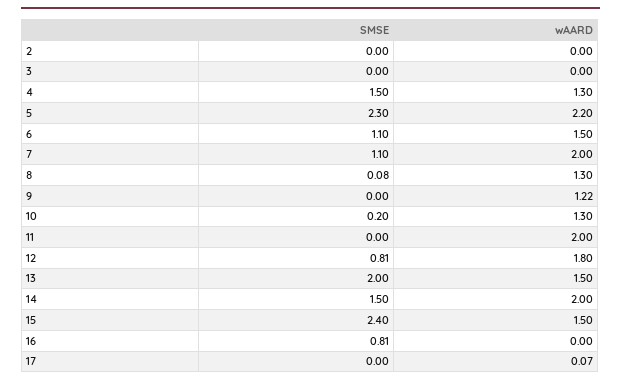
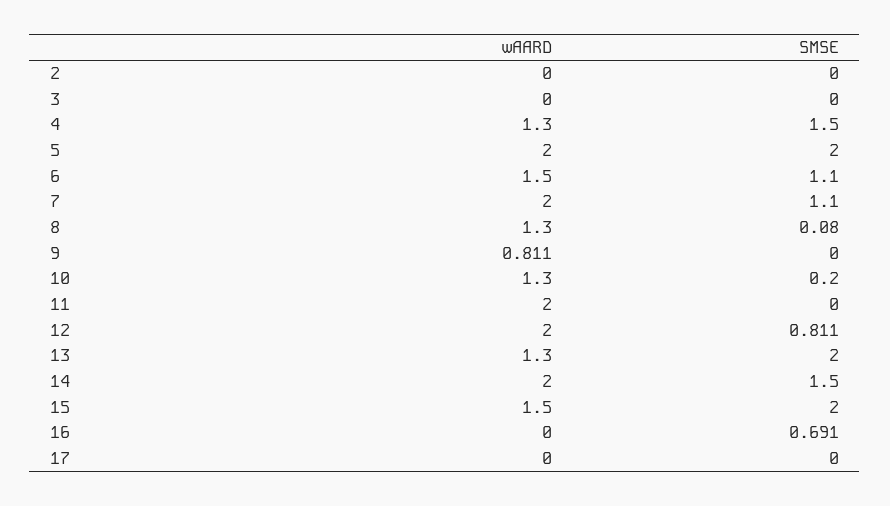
SMSE, 5: 2.3 -> 2
wAARD, 5: 2.2 -> 2
wAARD, 9: 1.22 -> 0.811
wAARD, 12: 1.8 -> 2
wAARD, 13: 1.5 -> 1.3
SMSE, 15: 2.4 -> 2
SMSE, 16: 0.81 -> 0.691
wAARD, 17: 0.07 -> 0

